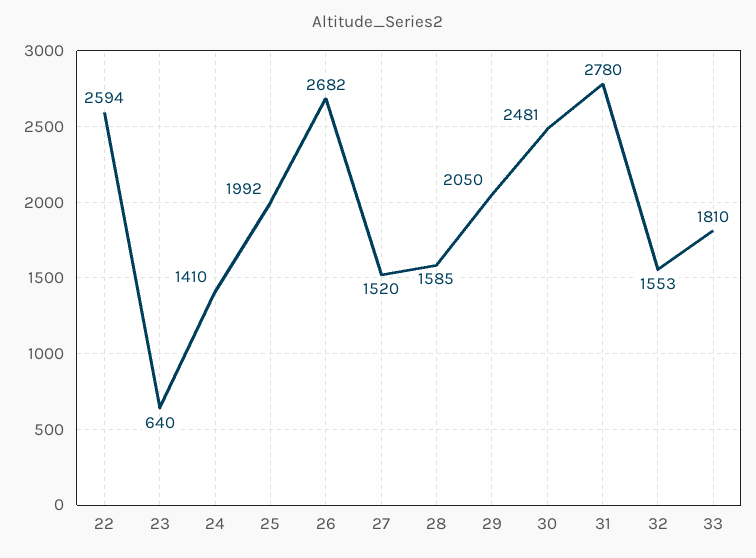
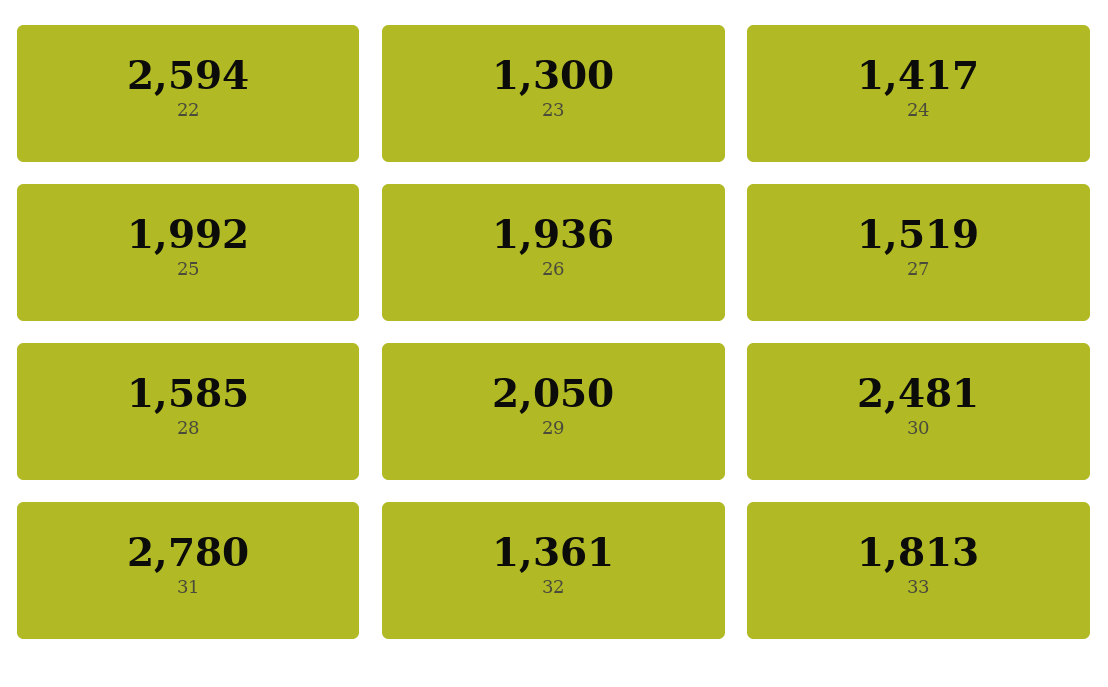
23: 640 -> 1300
24: 1410 -> 1417
26: 2682 -> 1936
27: 1520 -> 1519
32: 1553 -> 1361
33: 1810 -> 1813

